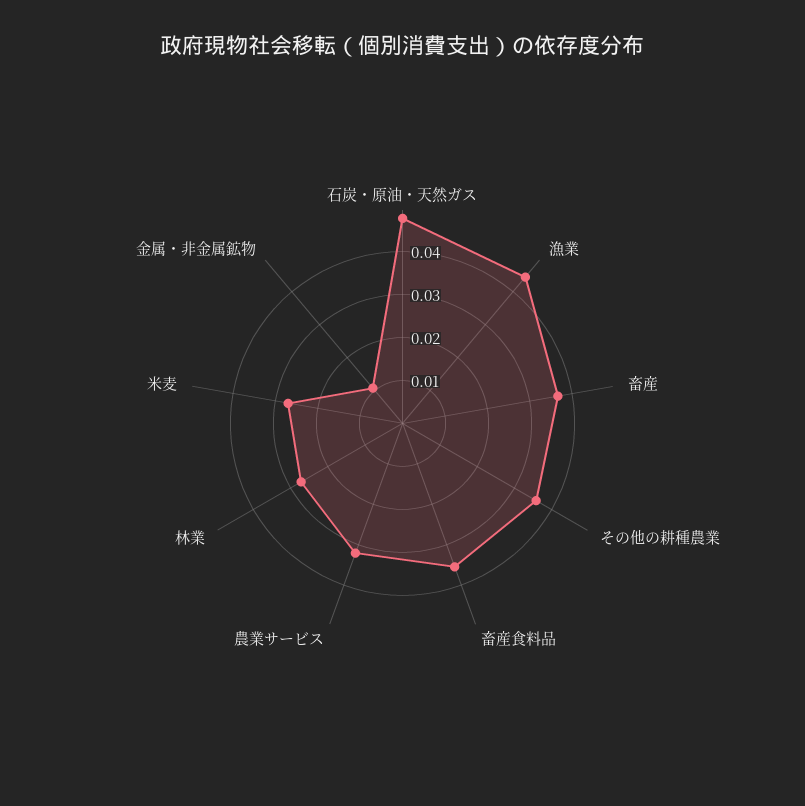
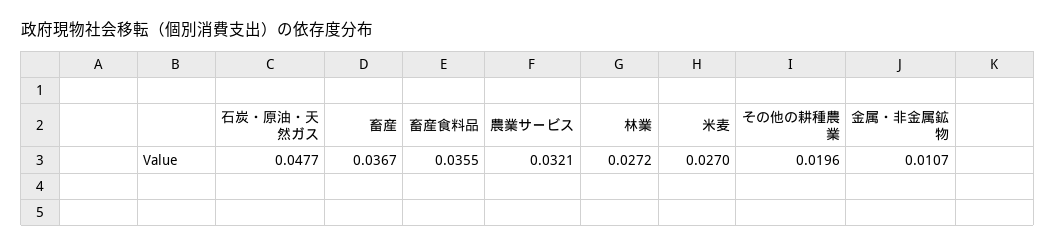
漁業: 0.044 -> none
その他の耕種農業: 0.036 -> 0.0196

